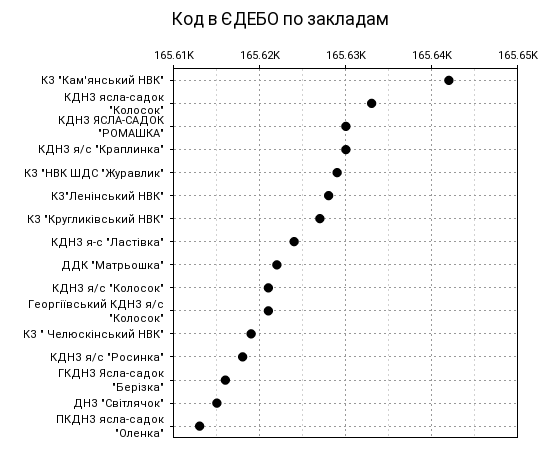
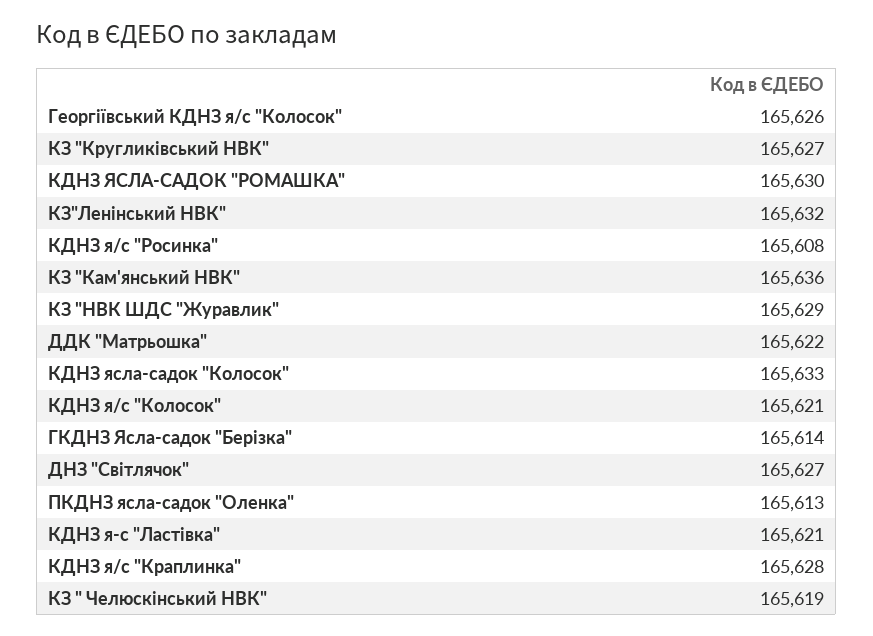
КЗ "Кам'янський НВК": 165642 -> 165636
КДНЗ я/с "Краплинка": 165630 -> 165628
КЗ"Ленінський НВК": 165628 -> 165632
КДНЗ я-с "Ластівка": 165624 -> 165621
Георгіївський КДНЗ я/с "Колосок": 165621 -> 165626
КДНЗ я/с "Росинка": 165618 -> 165608
ГКДНЗ Ясла-садок "Берізка": 165616 -> 165614
ДНЗ "Світлячок": 165615 -> 165627

